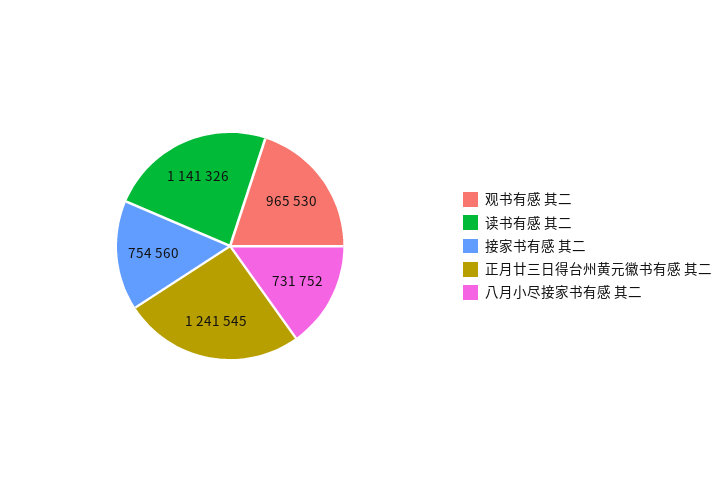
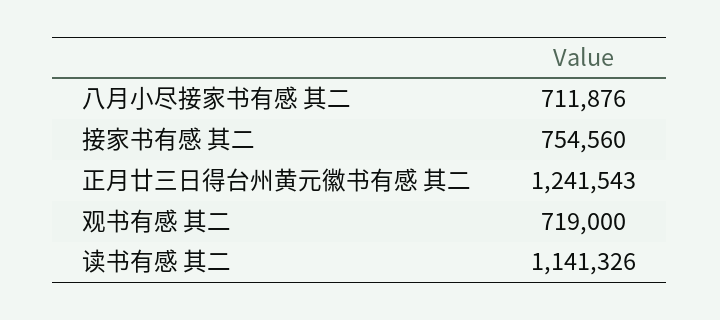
观书有感 其二: 965530 -> 719000
正月廿三日得台州黄元徽书有感 其二: 1241545 -> 1241543
八月小尽接家书有感 其二: 731752 -> 711876

